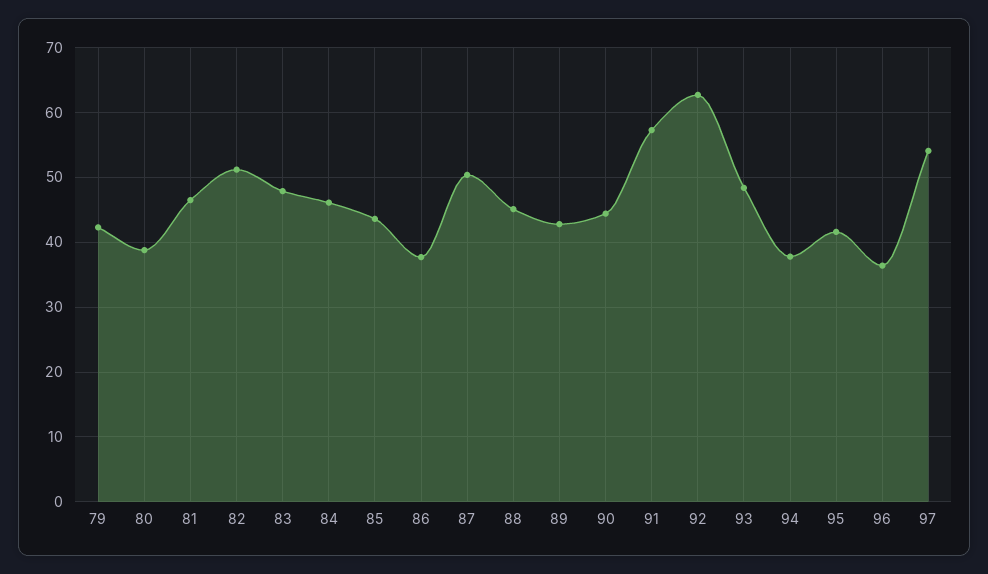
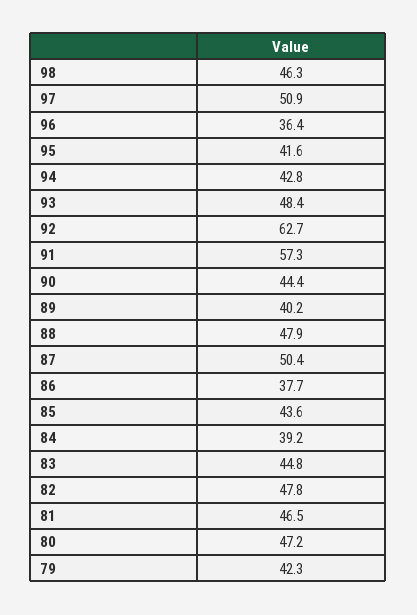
80: 39 -> 47.2
82: 51 -> 47.8
83: 48 -> 44.8
84: 46 -> 39.2
88: 45 -> 47.9
89: 43 -> 40.2
94: 38 -> 42.8
97: 54 -> 50.9
98: none -> 46.3

